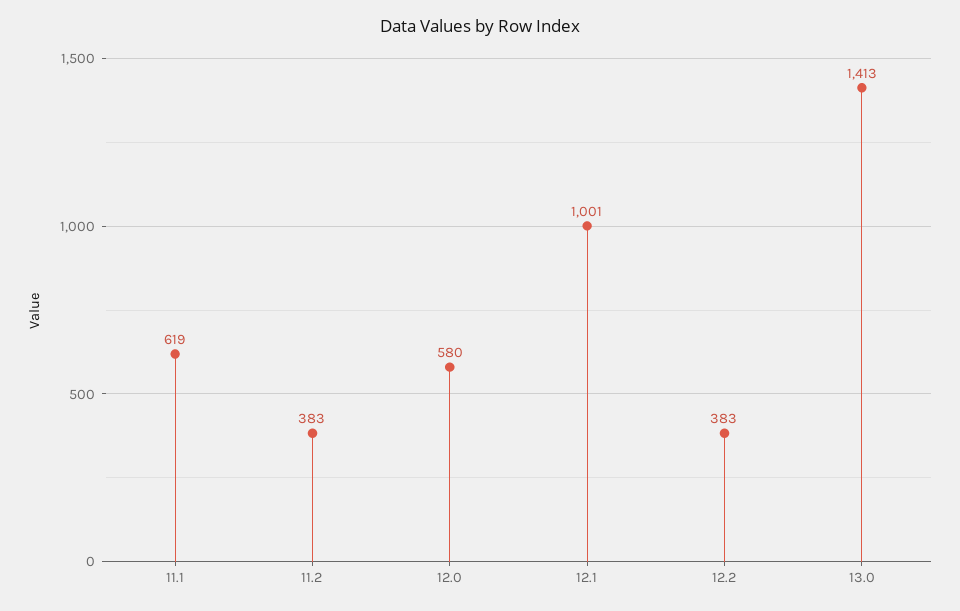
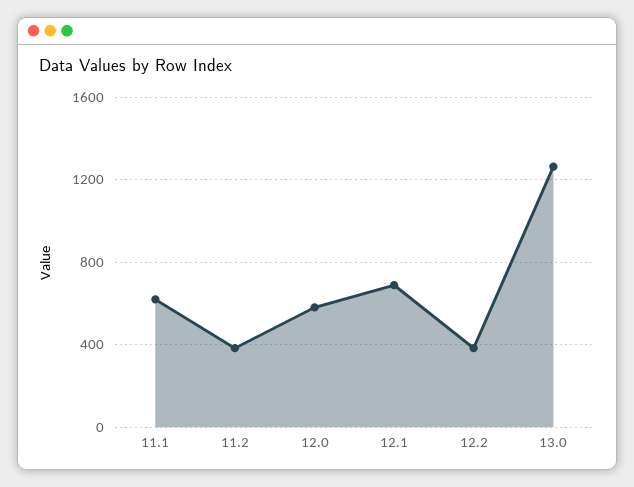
12.1: 1001 -> 700
13.0: 1413 -> 1250

